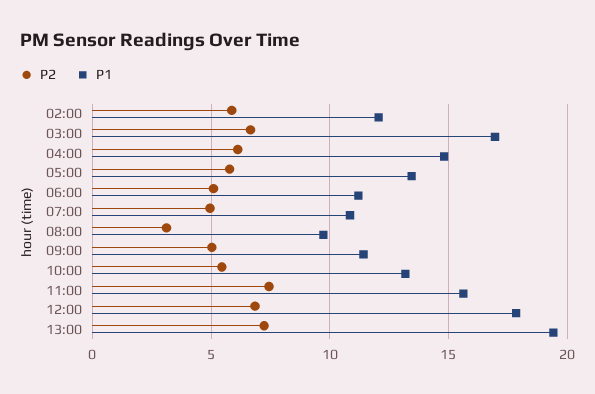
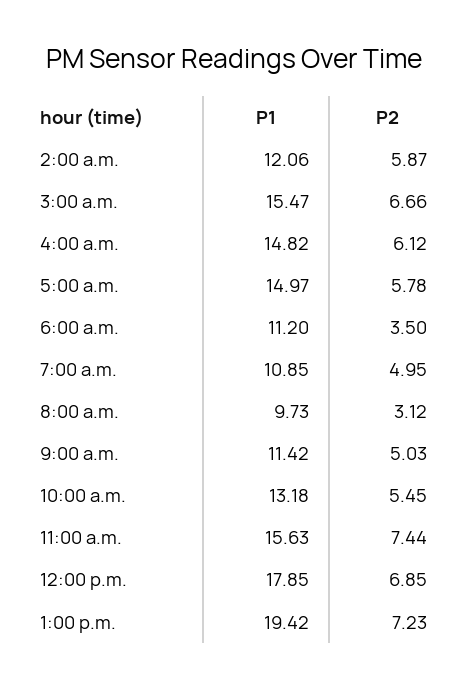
P1, 03:00: 17 -> 15.47
P1, 05:00: 13.5 -> 14.97
P2, 06:00: 5 -> 3.5

